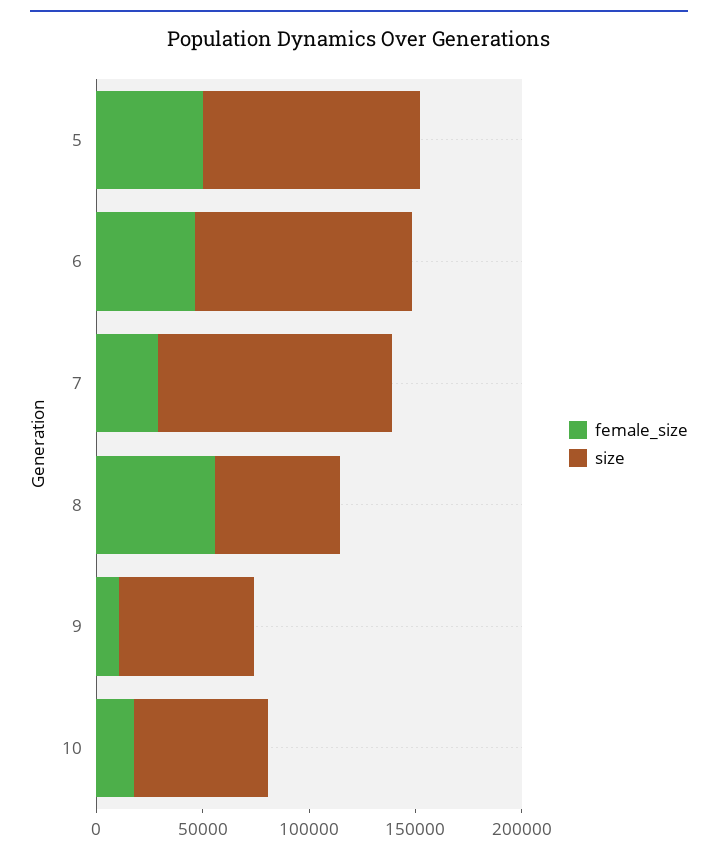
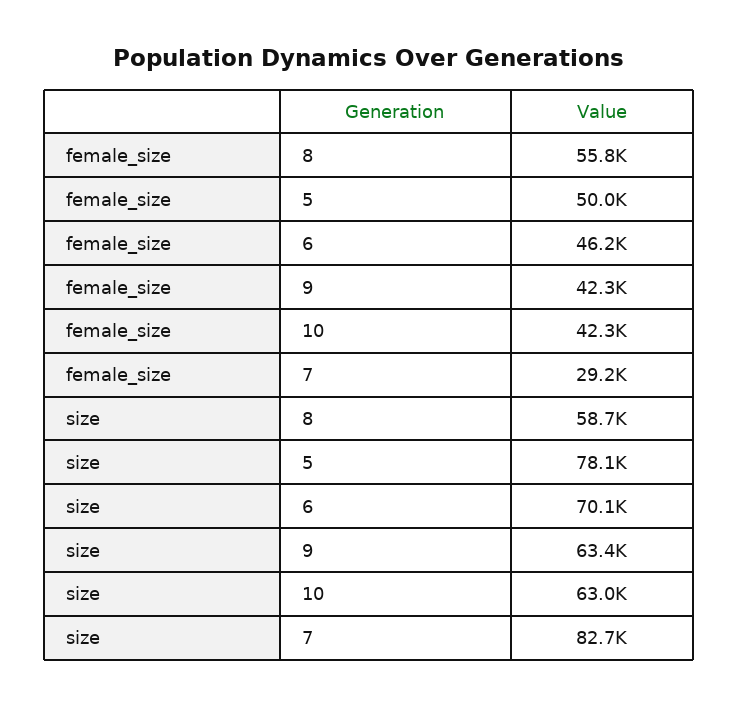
size, 5: 100000 -> 78100
size, 6: 100000 -> 70100
size, 7: 110000 -> 82700
female_size, 9: 10000 -> 42300
female_size, 10: 20000 -> 42300

